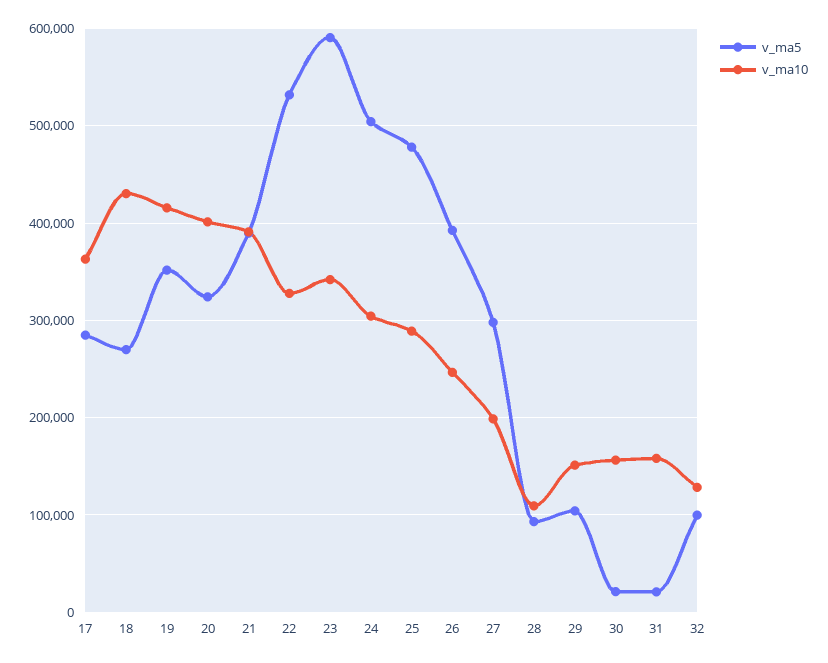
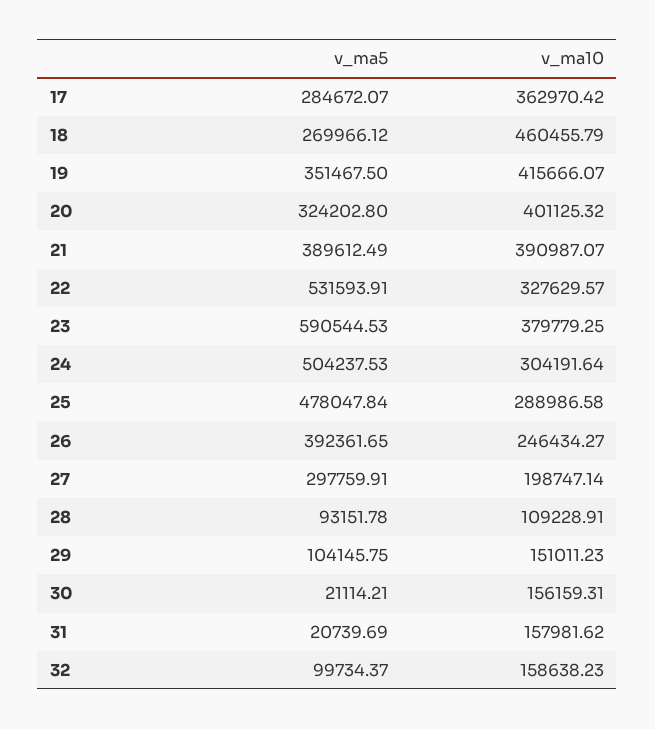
v_ma10, 18: 430000 -> 460455.79
v_ma10, 23: 340000 -> 379779.25
v_ma10, 32: 130000 -> 158638.23

